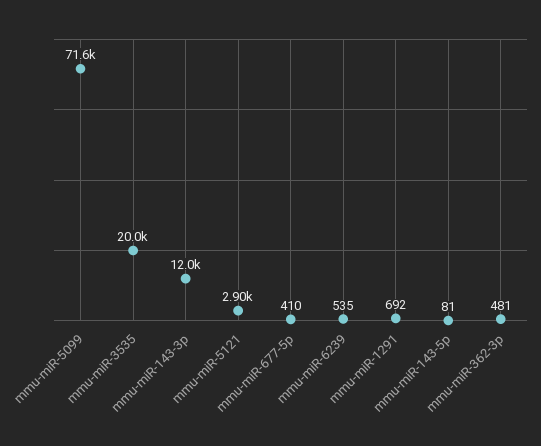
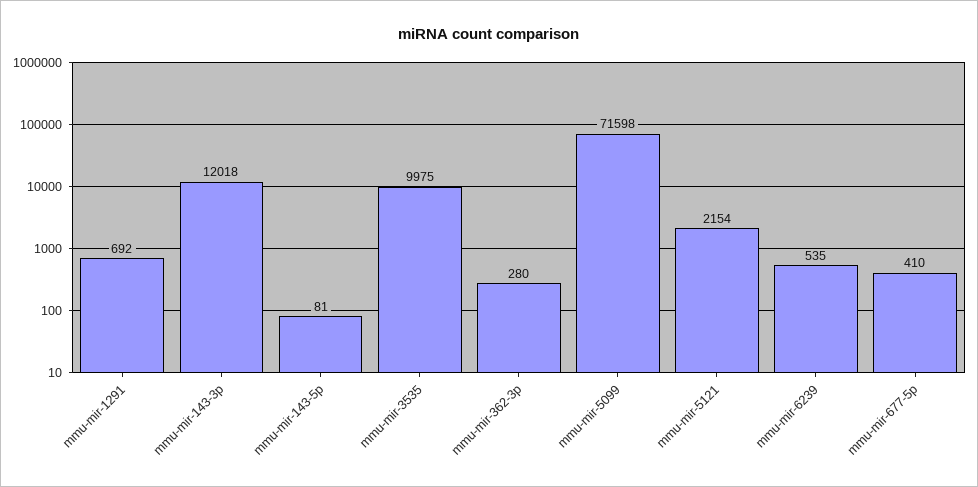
mmu-miR-3535: 20000 -> 9975
mmu-miR-5121: 2900 -> 2154
mmu-miR-362-3p: 481 -> 280

